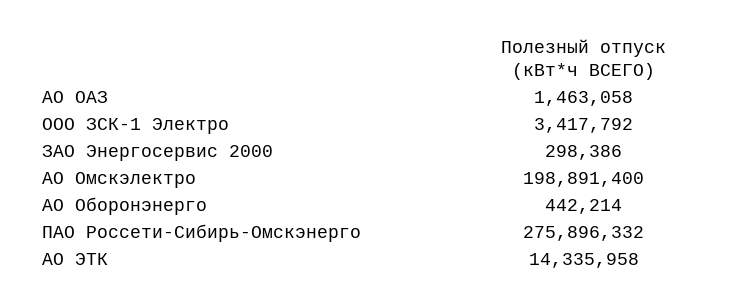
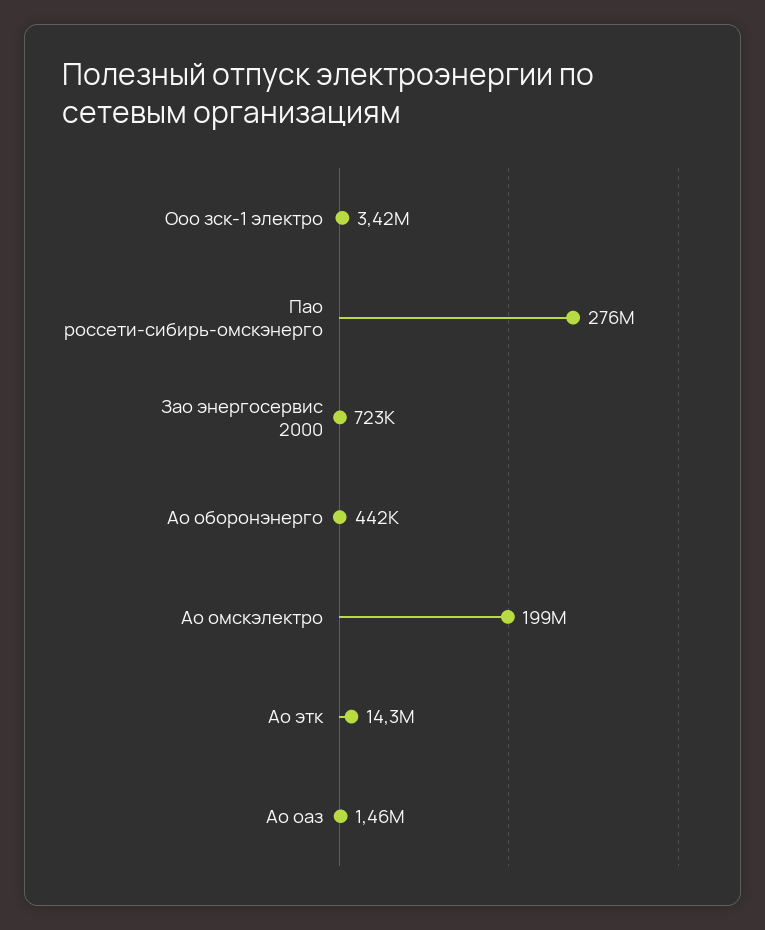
ЗАО Энергосервис 2000: 298386 -> 723000

